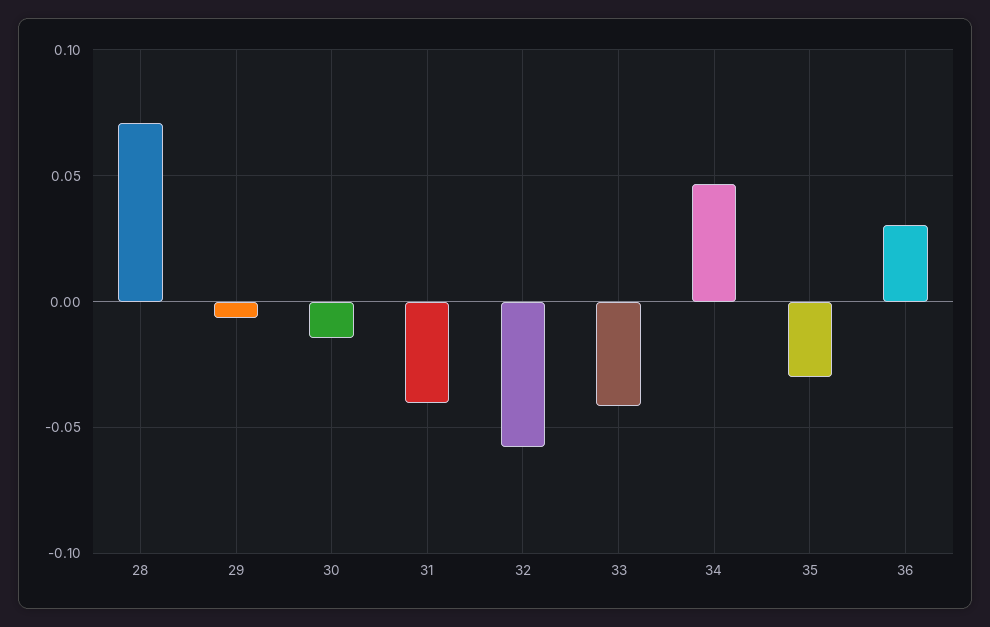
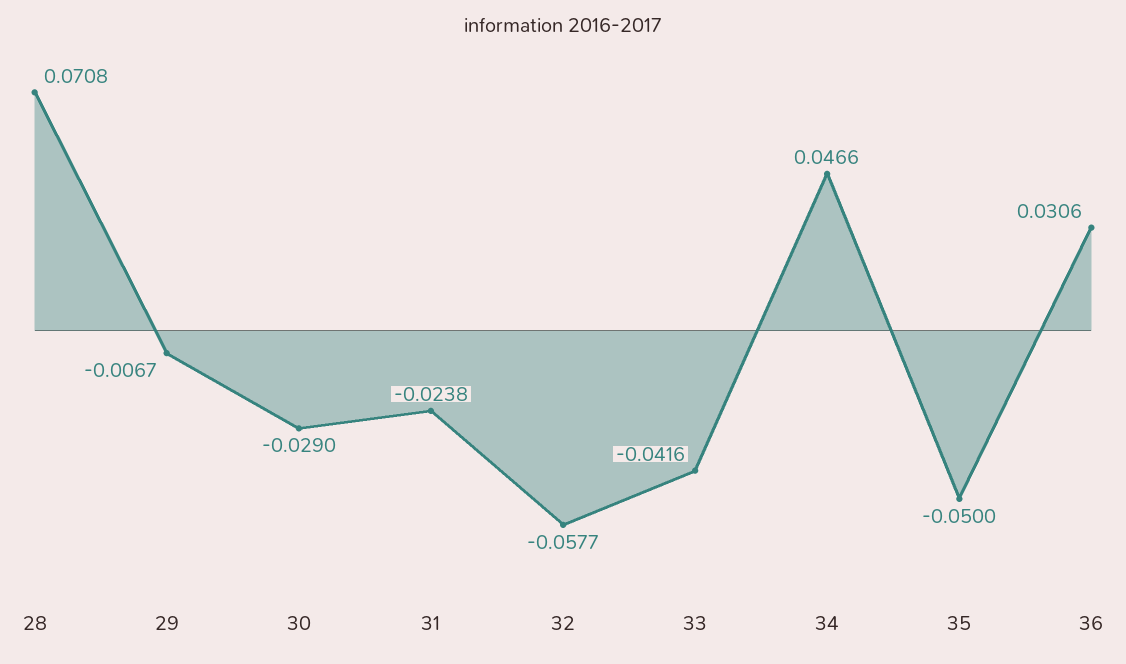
30: -0.015 -> -0.029
31: -0.04 -> -0.0238
35: -0.03 -> -0.05

